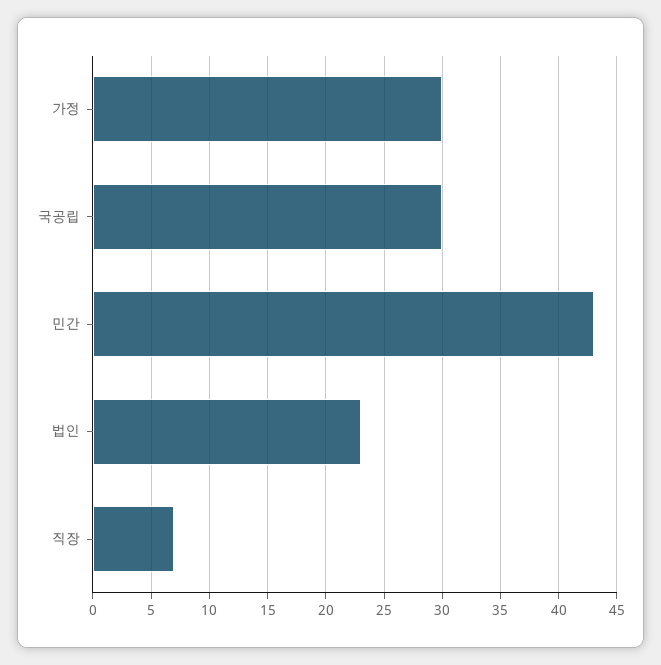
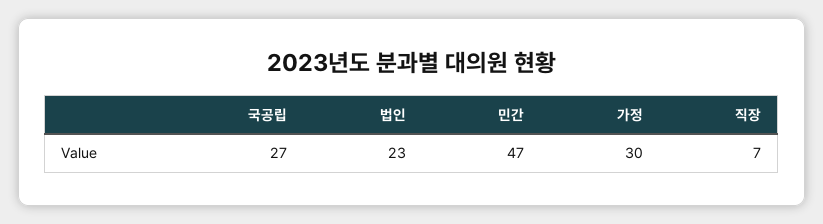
국공립: 30 -> 27
민간: 43 -> 47

